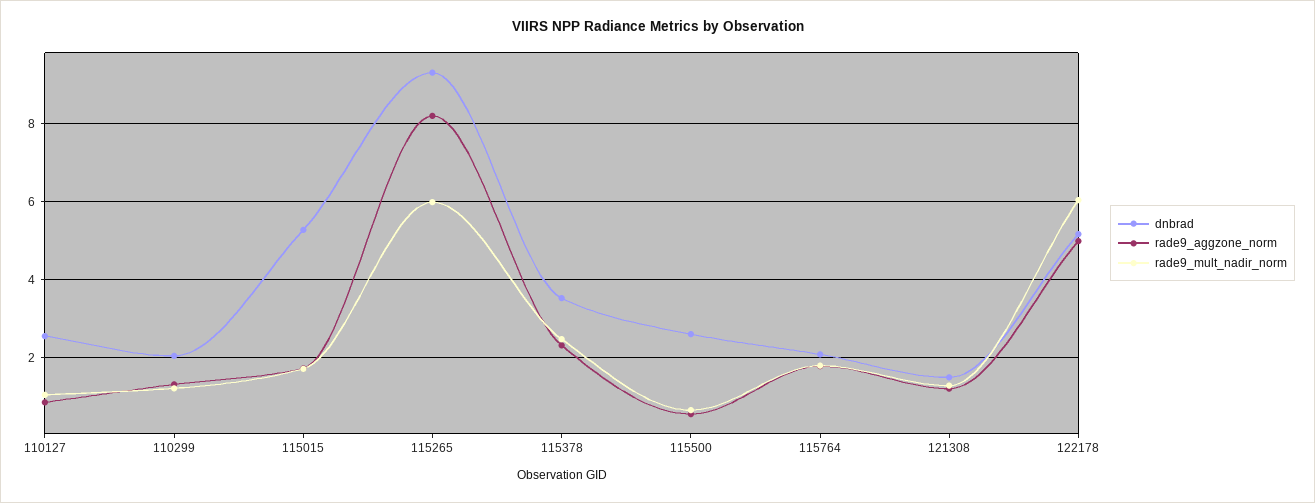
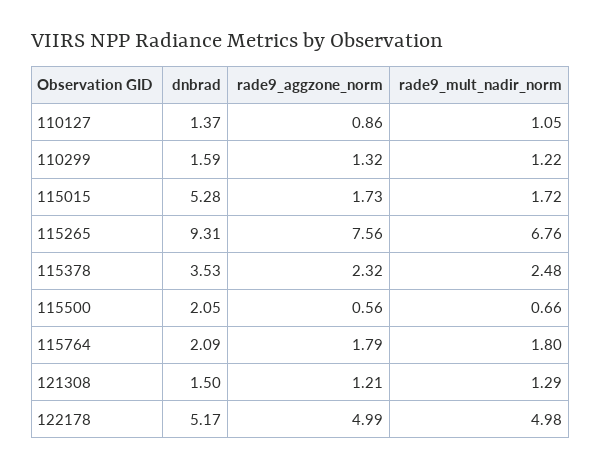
dnbrad, 110127: 2.6 -> 1.37
dnbrad, 110299: 2 -> 1.59
rade9_aggzone_norm, 115265: 8.2 -> 7.56
rade9_mult_nadir_norm, 115265: 6 -> 6.76
dnbrad, 115500: 2.6 -> 2.05
rade9_mult_nadir_norm, 122178: 6 -> 4.98

